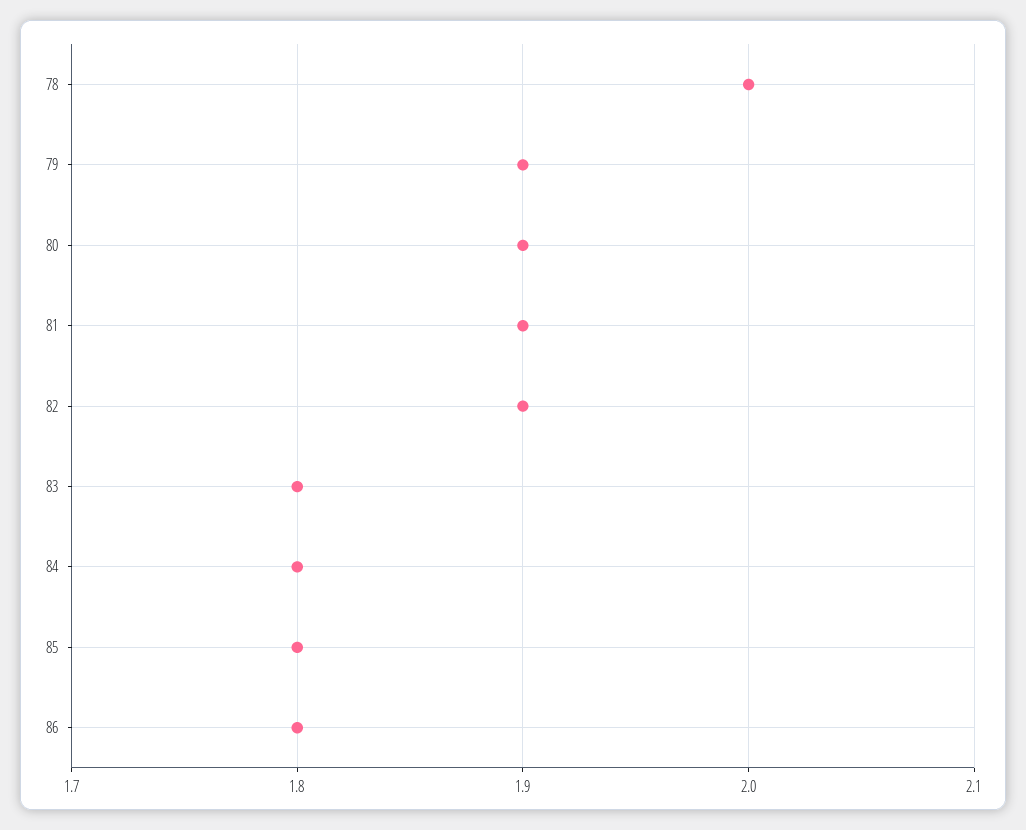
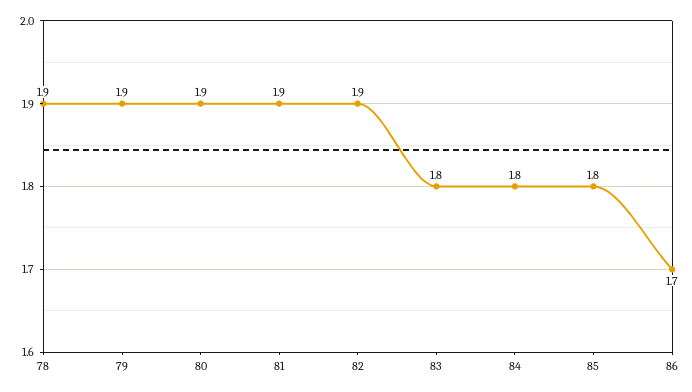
78: 2 -> 1.9
86: 1.8 -> 1.7

